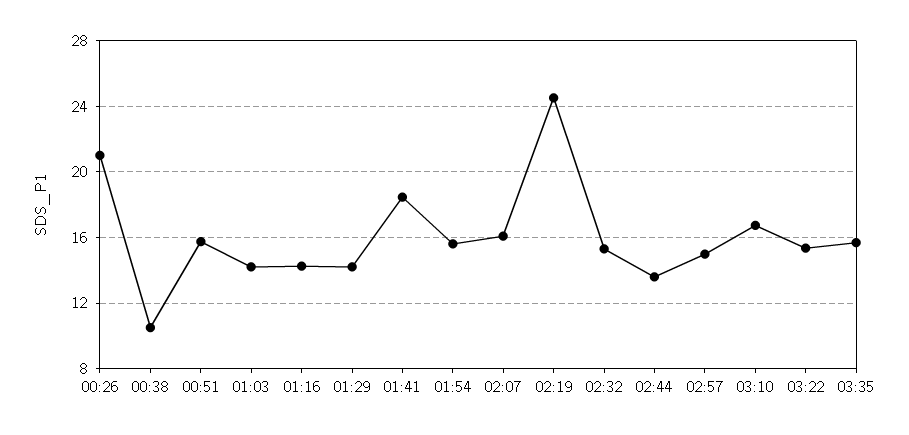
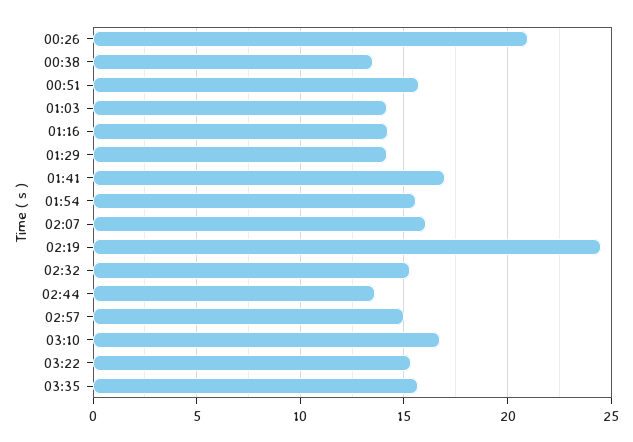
00:38: 10.5 -> 13.5
01:41: 18.5 -> 17

